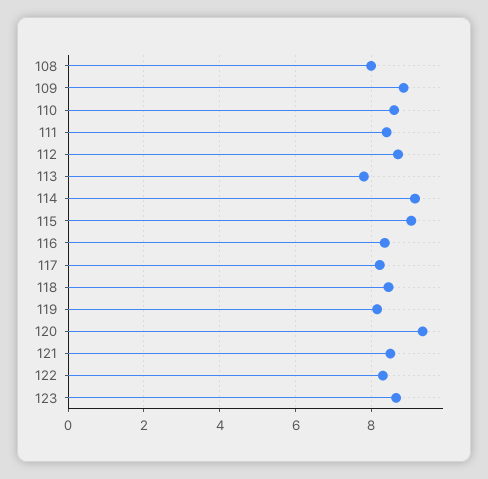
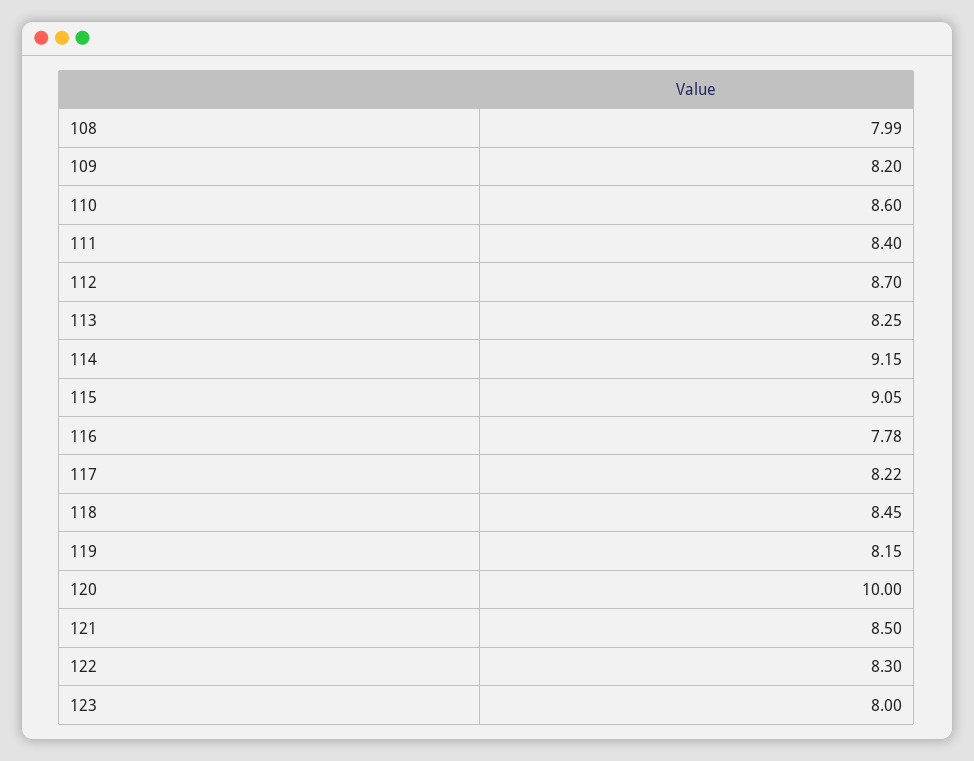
109: 8.8 -> 8.2
113: 7.8 -> 8.25
116: 8.4 -> 7.78
120: 9.4 -> 10
123: 8.6 -> 8

